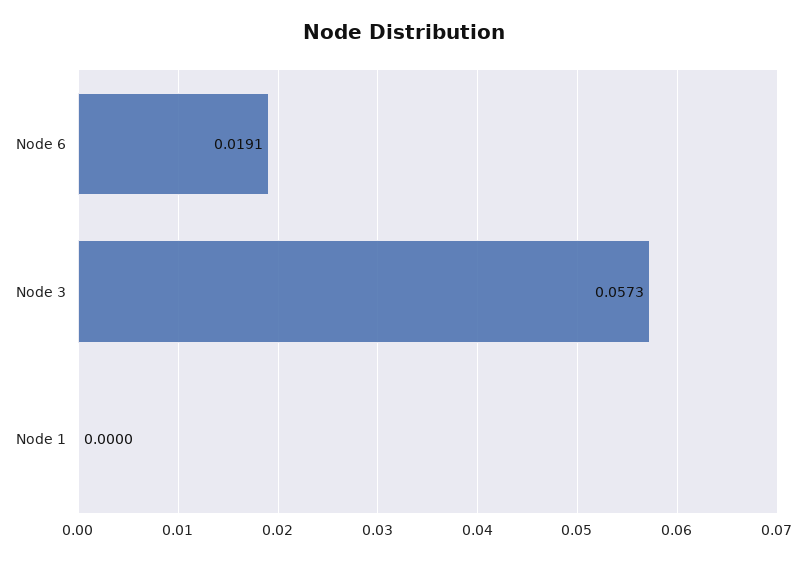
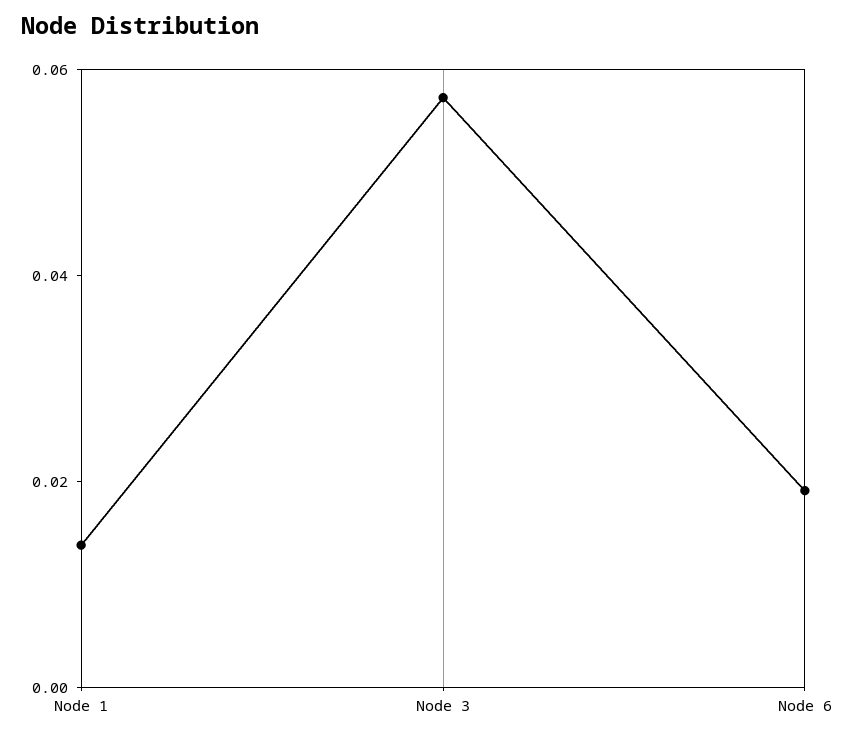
Node 1: 0 -> 0.015

